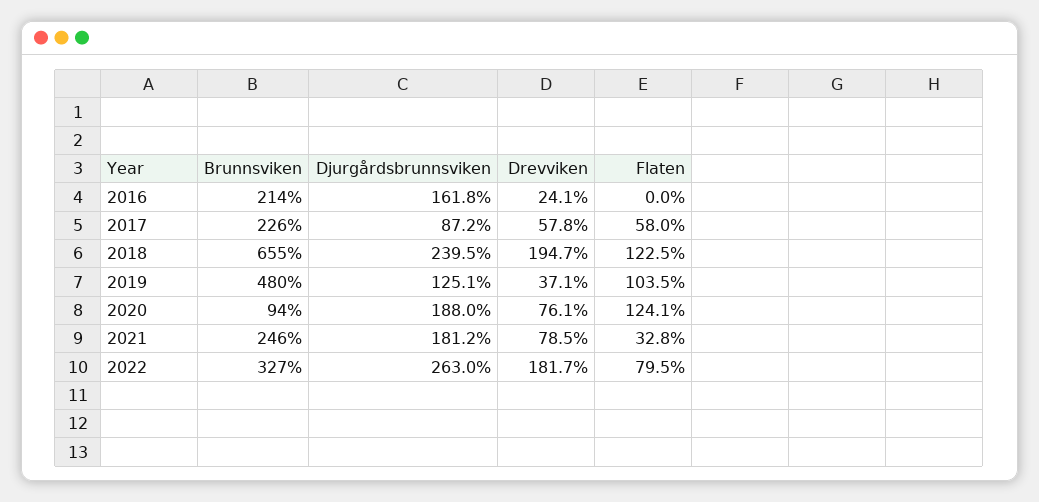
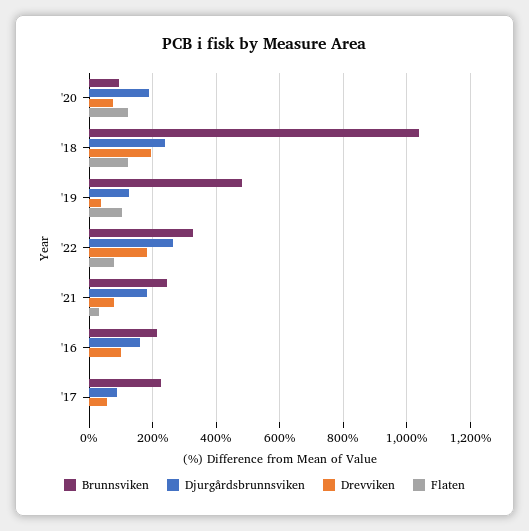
Drevviken, 2016: 24.1 -> 100
Flaten, 2017: 58 -> 0
Brunnsviken, 2018: 655 -> 1040

